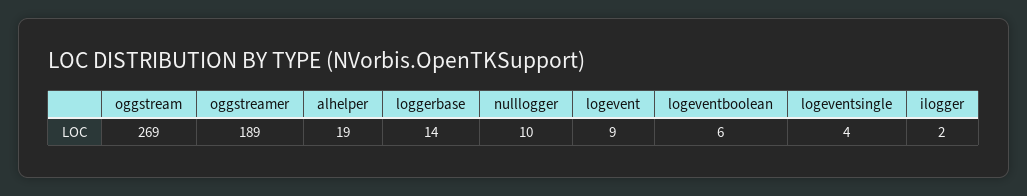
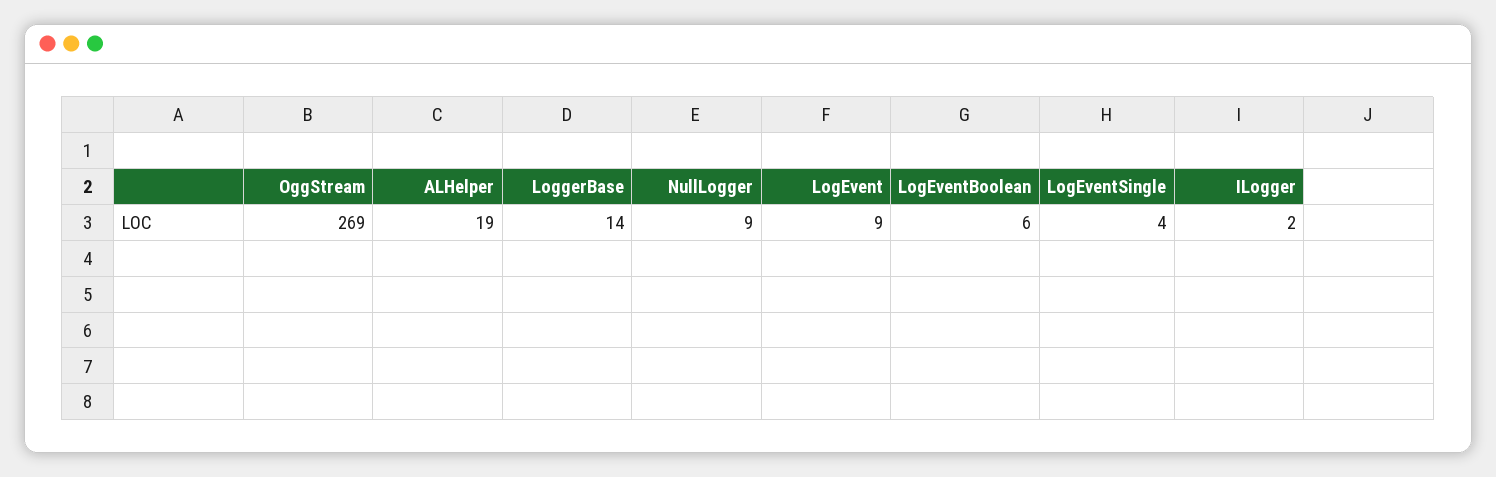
oggstreamer: 189 -> none
nulllogger: 10 -> 9

